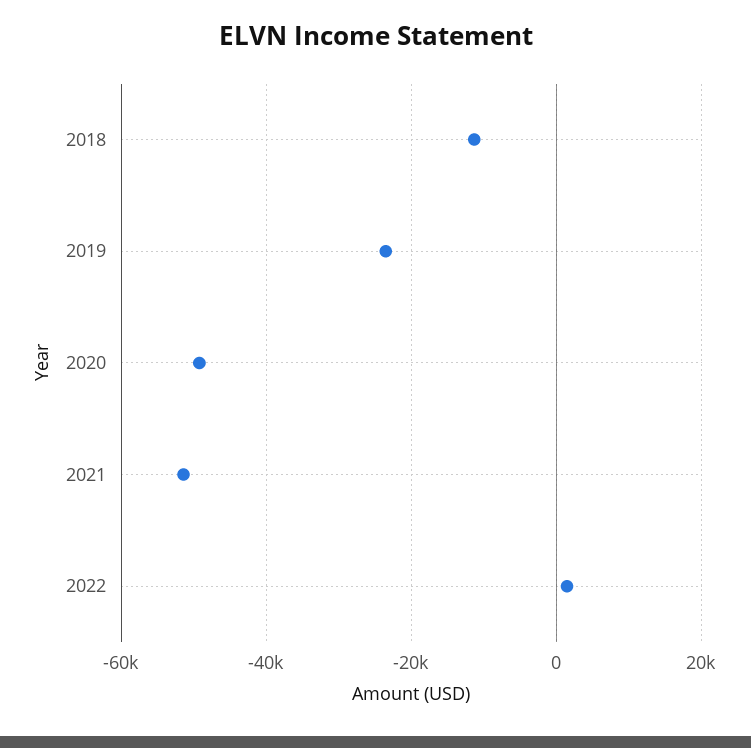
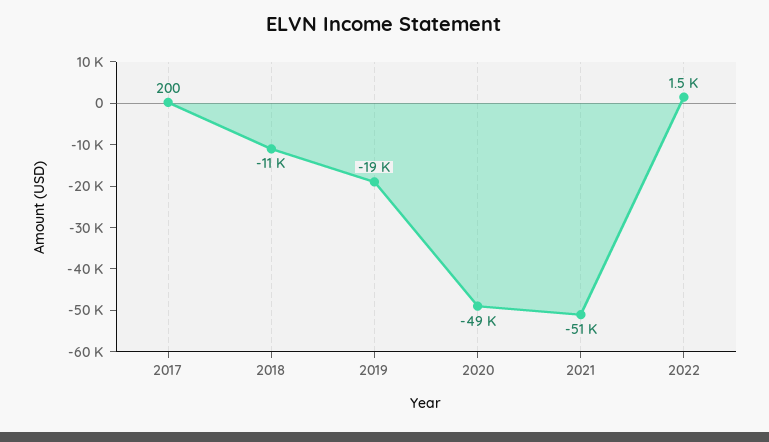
2019: -24000 -> -19000
2017: none -> 200

